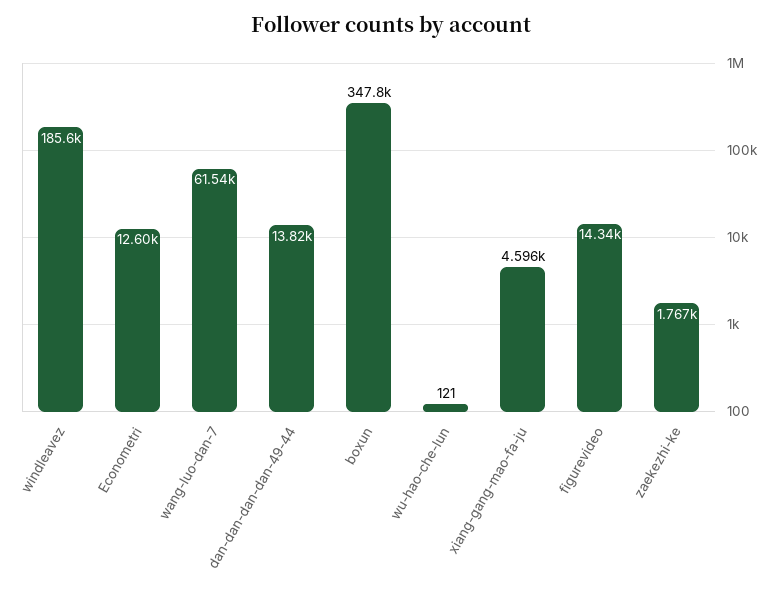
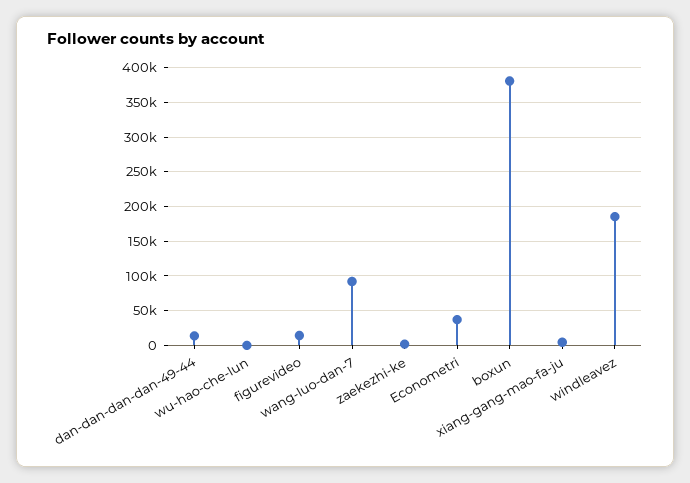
Econometri: 12600 -> 40000
wang-luo-dan-7: 61540 -> 90000
boxun: 347800 -> 380000

